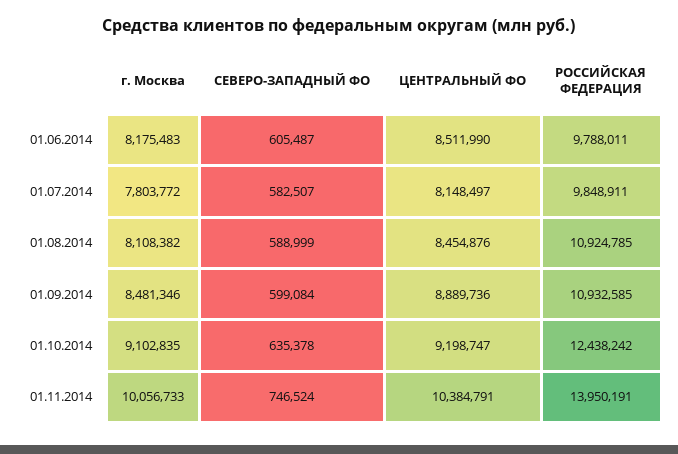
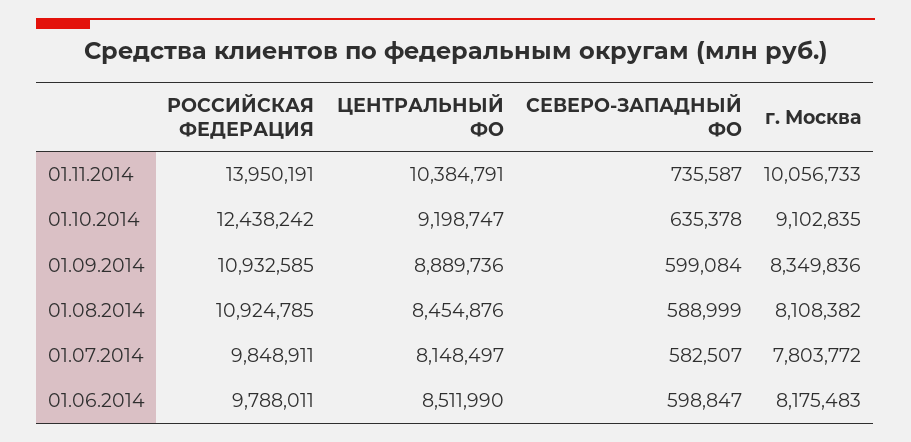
СЕВЕРО-ЗАПАДНЫЙ ФО, 01.06.2014: 605487 -> 598847
г. Москва, 01.09.2014: 8481346 -> 8349836
СЕВЕРО-ЗАПАДНЫЙ ФО, 01.11.2014: 746524 -> 735587

